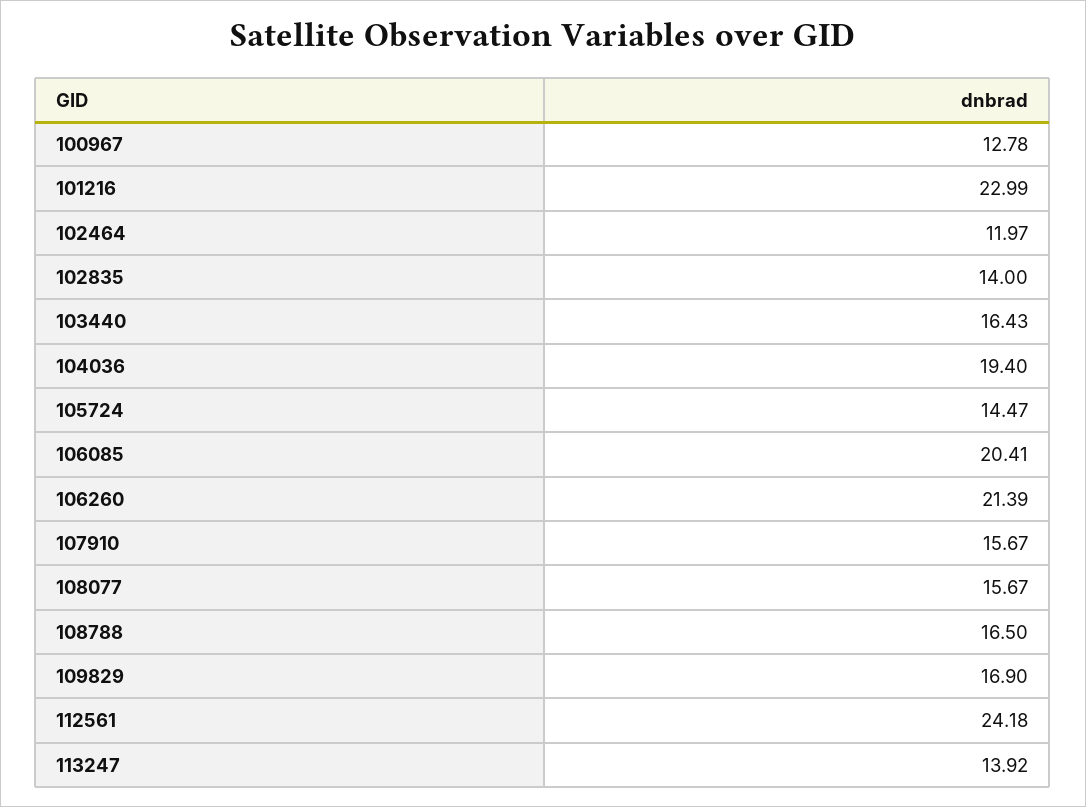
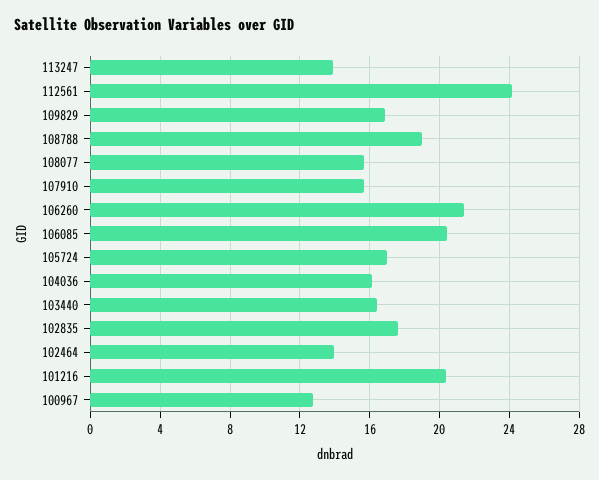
101216: 22.99 -> 20.5
102464: 11.97 -> 14
102835: 14 -> 17.5
104036: 19.4 -> 16
105724: 14.47 -> 17
108788: 16.5 -> 19

